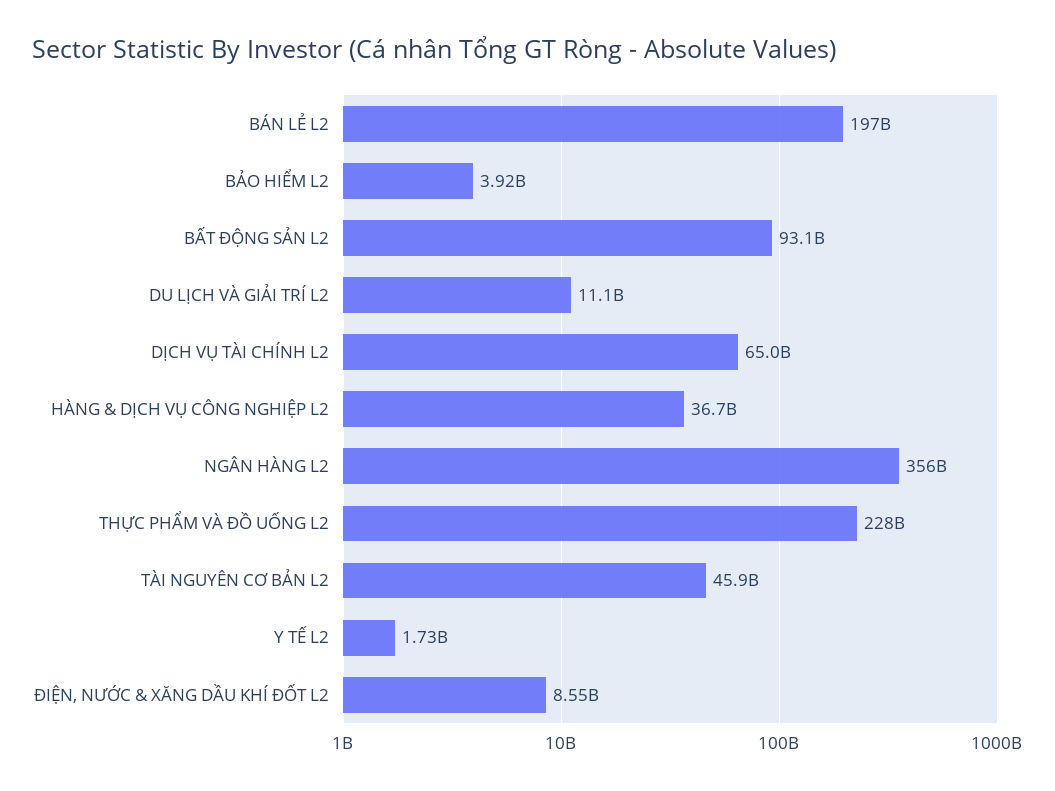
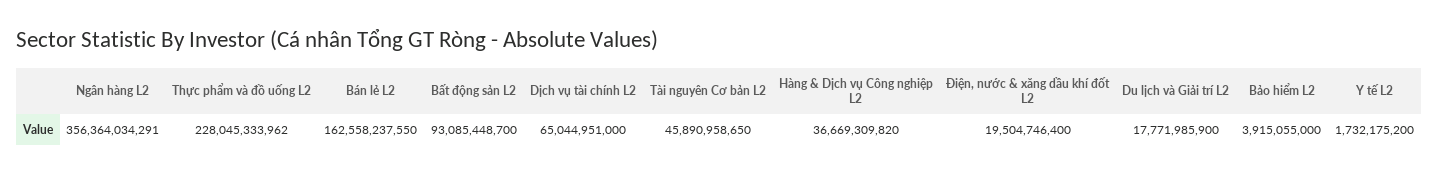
BÁN LẺ L2: 197000000000 -> 162558237550
DU LỊCH VÀ GIẢI TRÍ L2: 11100000000 -> 17771985900
ĐIỆN, NƯỚC & XĂNG DẦU KHÍ ĐỐT L2: 8550000000 -> 19504746400

